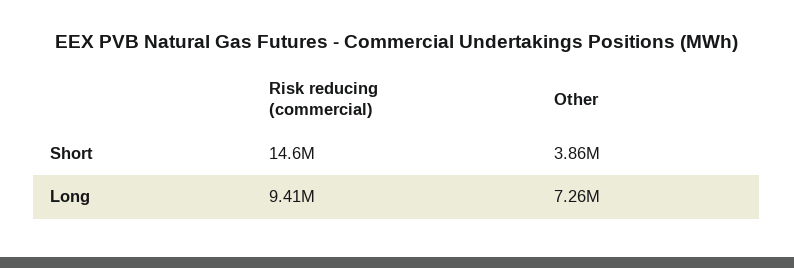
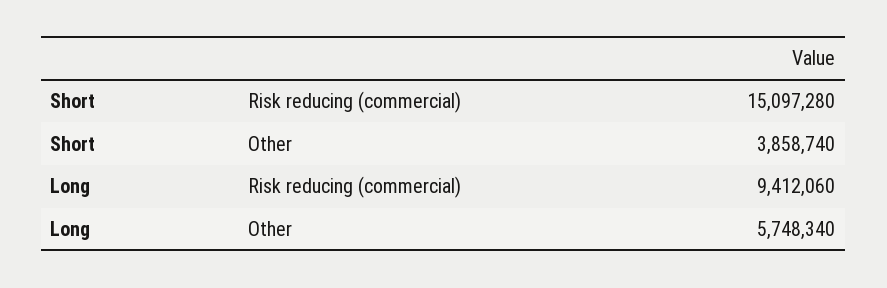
Risk reducing (commercial), Short: 14600000 -> 15097280
Other, Long: 7260000 -> 5748340

